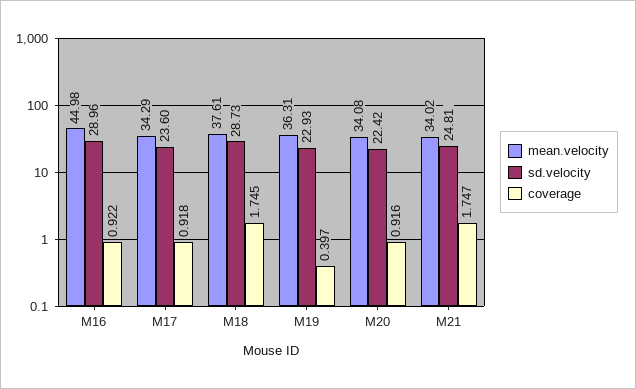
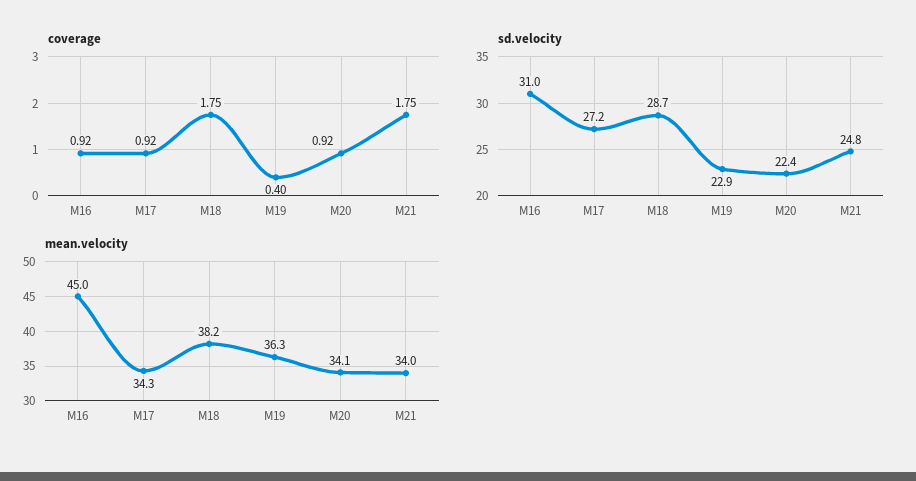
sd.velocity, M16: 28.96 -> 31
sd.velocity, M17: 23.6 -> 27.2
mean.velocity, M18: 37.61 -> 38.2

